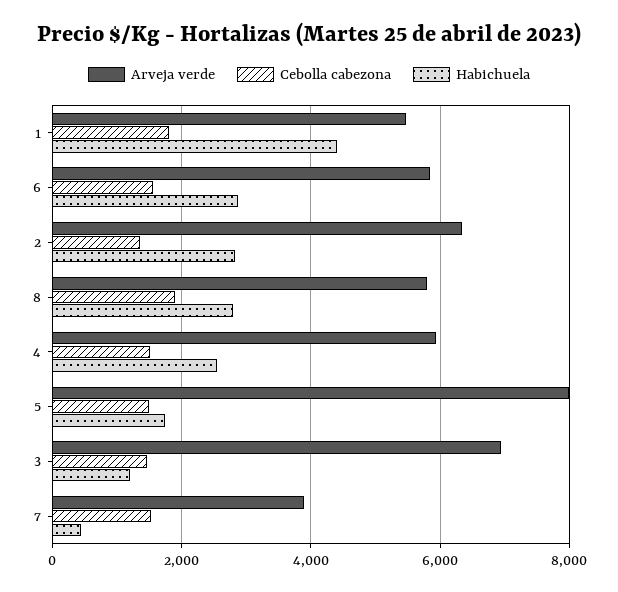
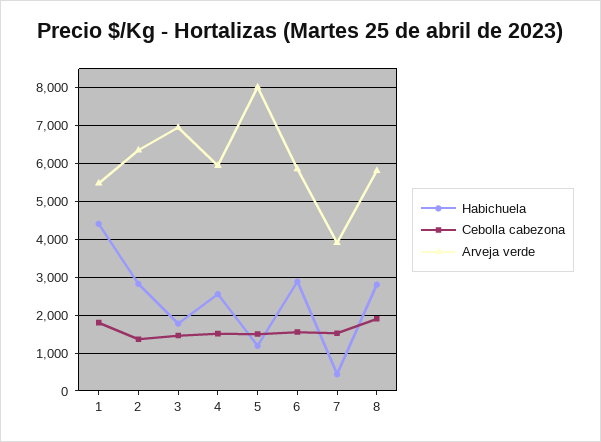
Habichuela, 5: 1800 -> 1200
Habichuela, 3: 1200 -> 1800

